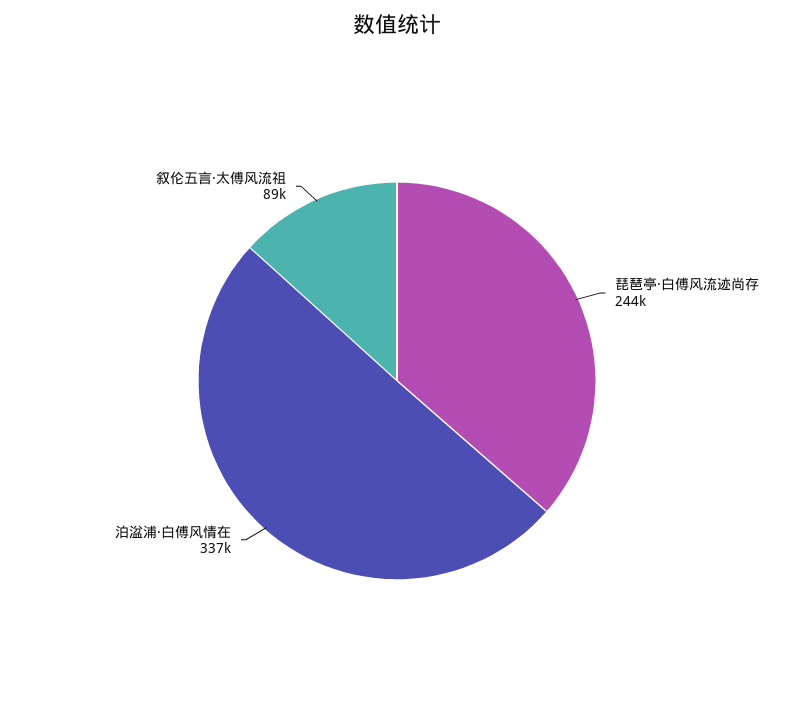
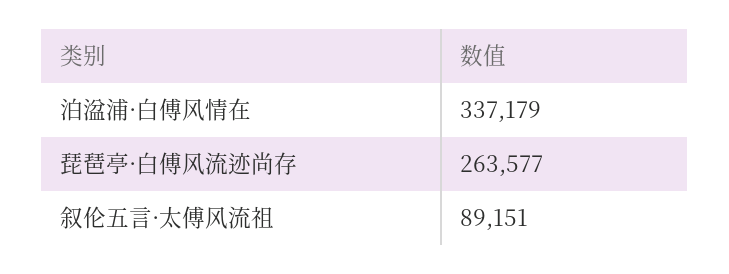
琵琶亭·白傅风流迹尚存: 244000 -> 263577

